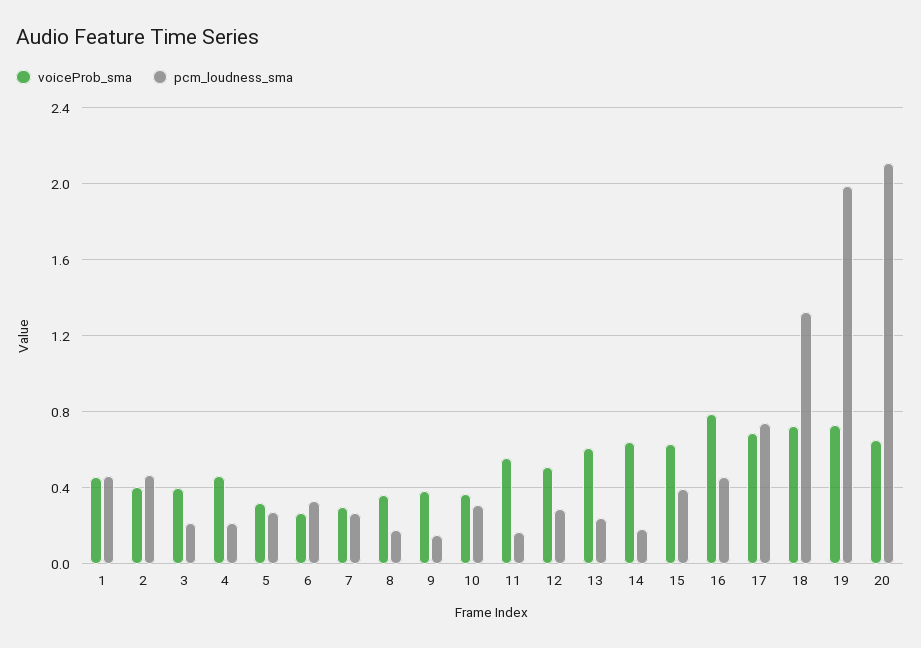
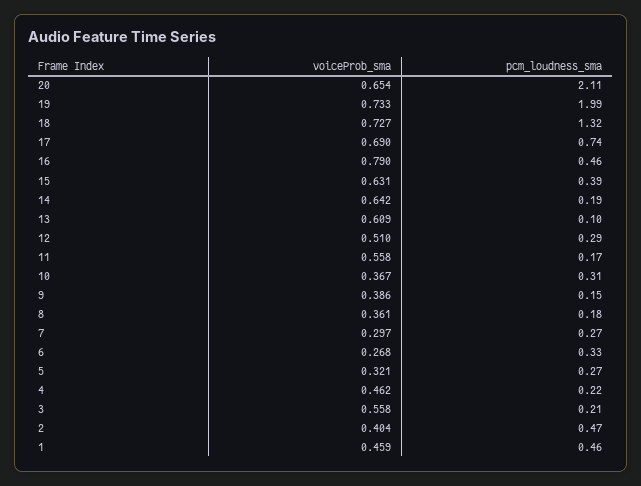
voiceProb_sma, 3: 0.4 -> 0.558
pcm_loudness_sma, 13: 0.25 -> 0.1

